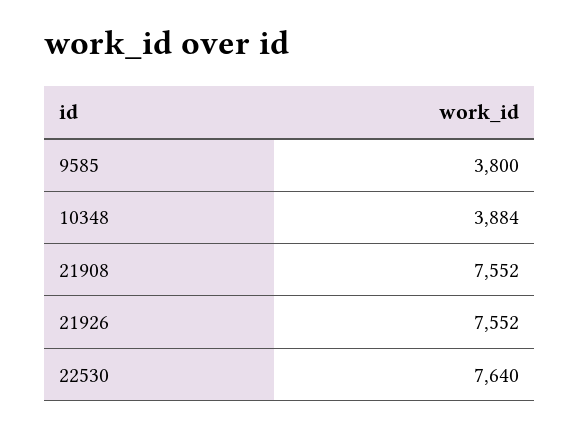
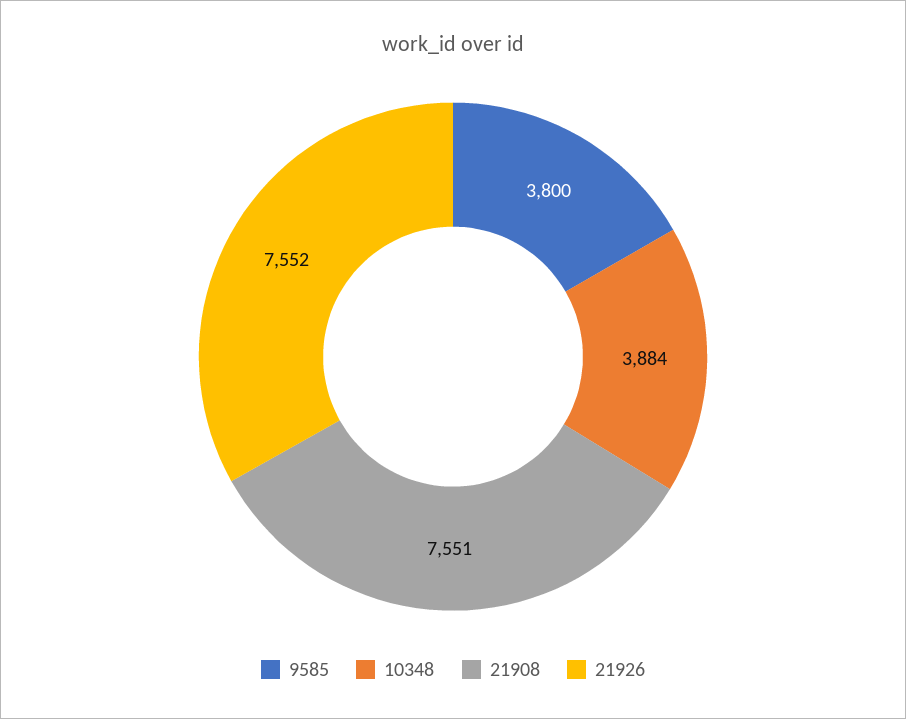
21908: 7552 -> 7551
22530: 7640 -> none

